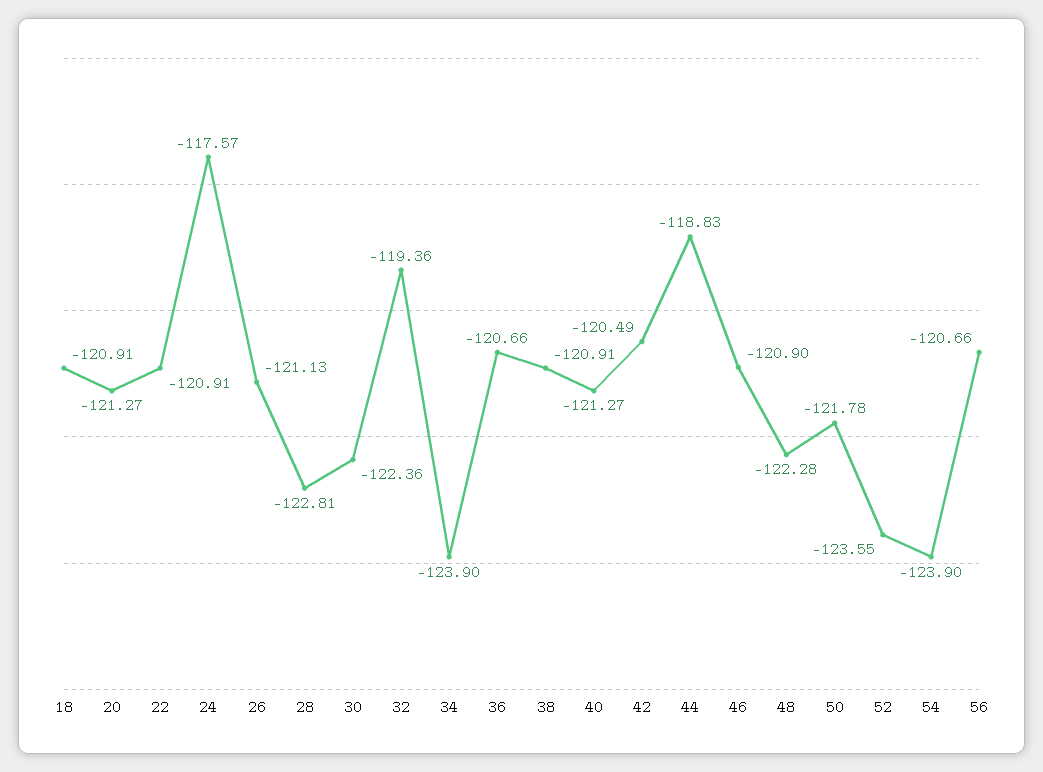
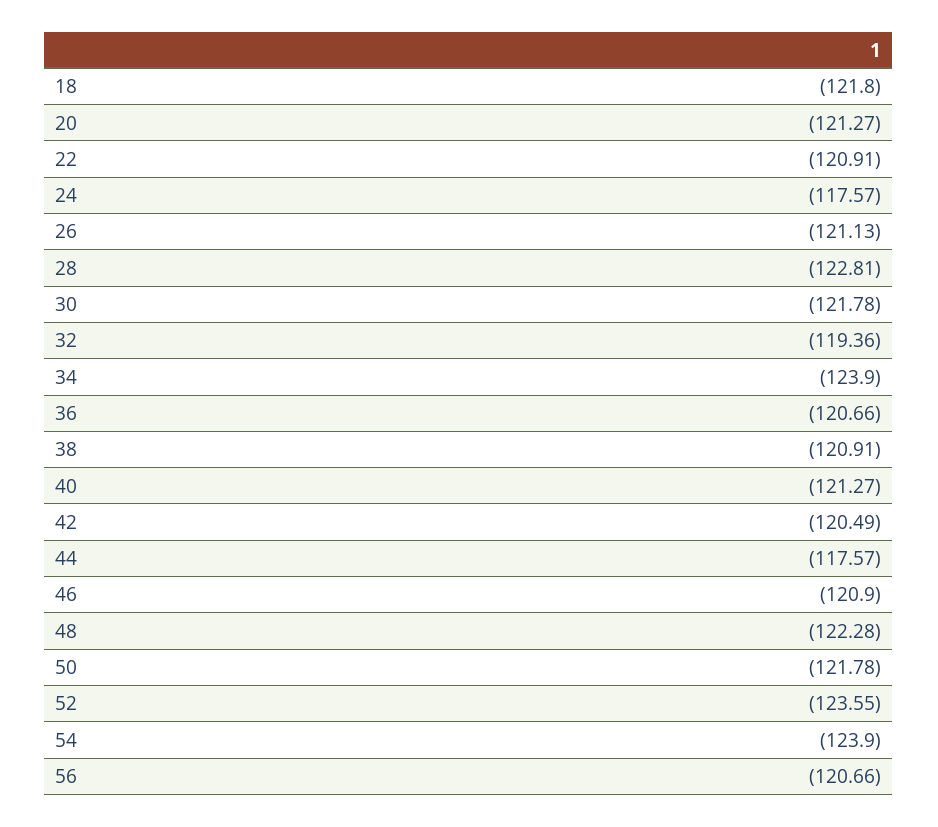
18: -120.91 -> -121.8
30: -122.36 -> -121.78
44: -118.83 -> -117.57

